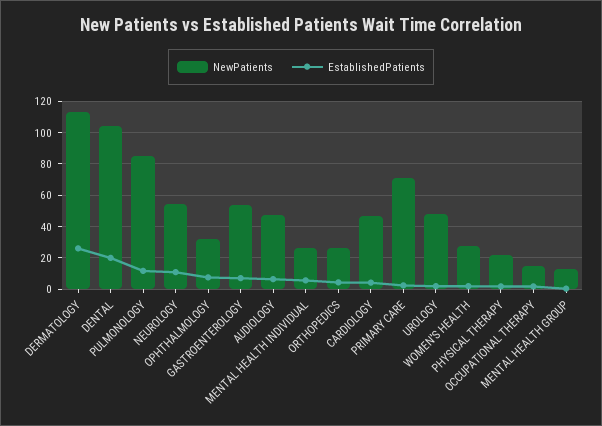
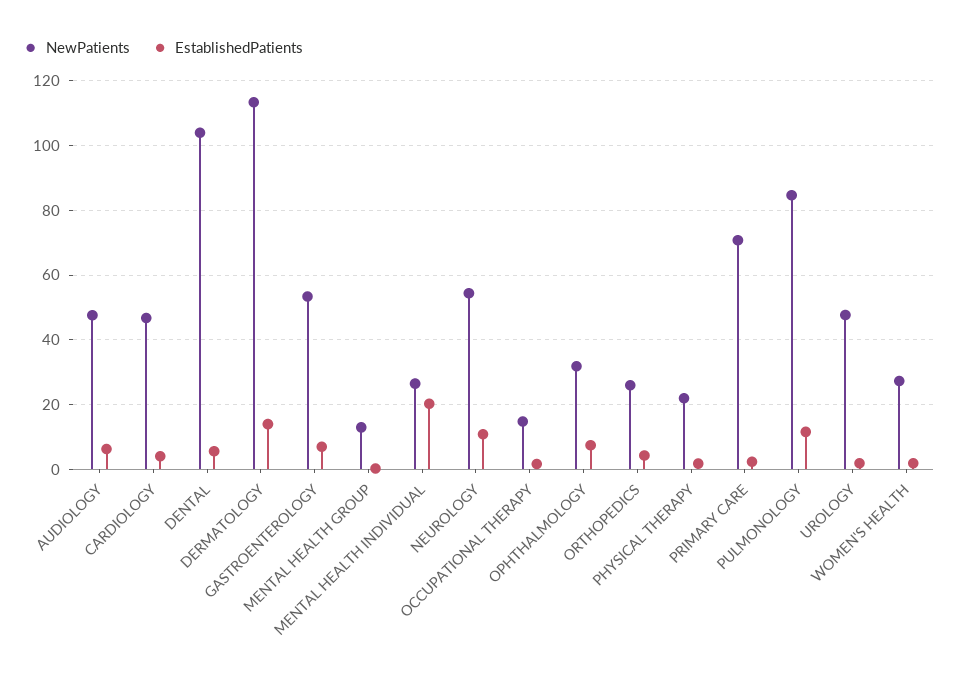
EstablishedPatients, DERMATOLOGY: 25 -> 14
EstablishedPatients, DENTAL: 20 -> 6
EstablishedPatients, MENTAL HEALTH INDIVIDUAL: 5 -> 20

